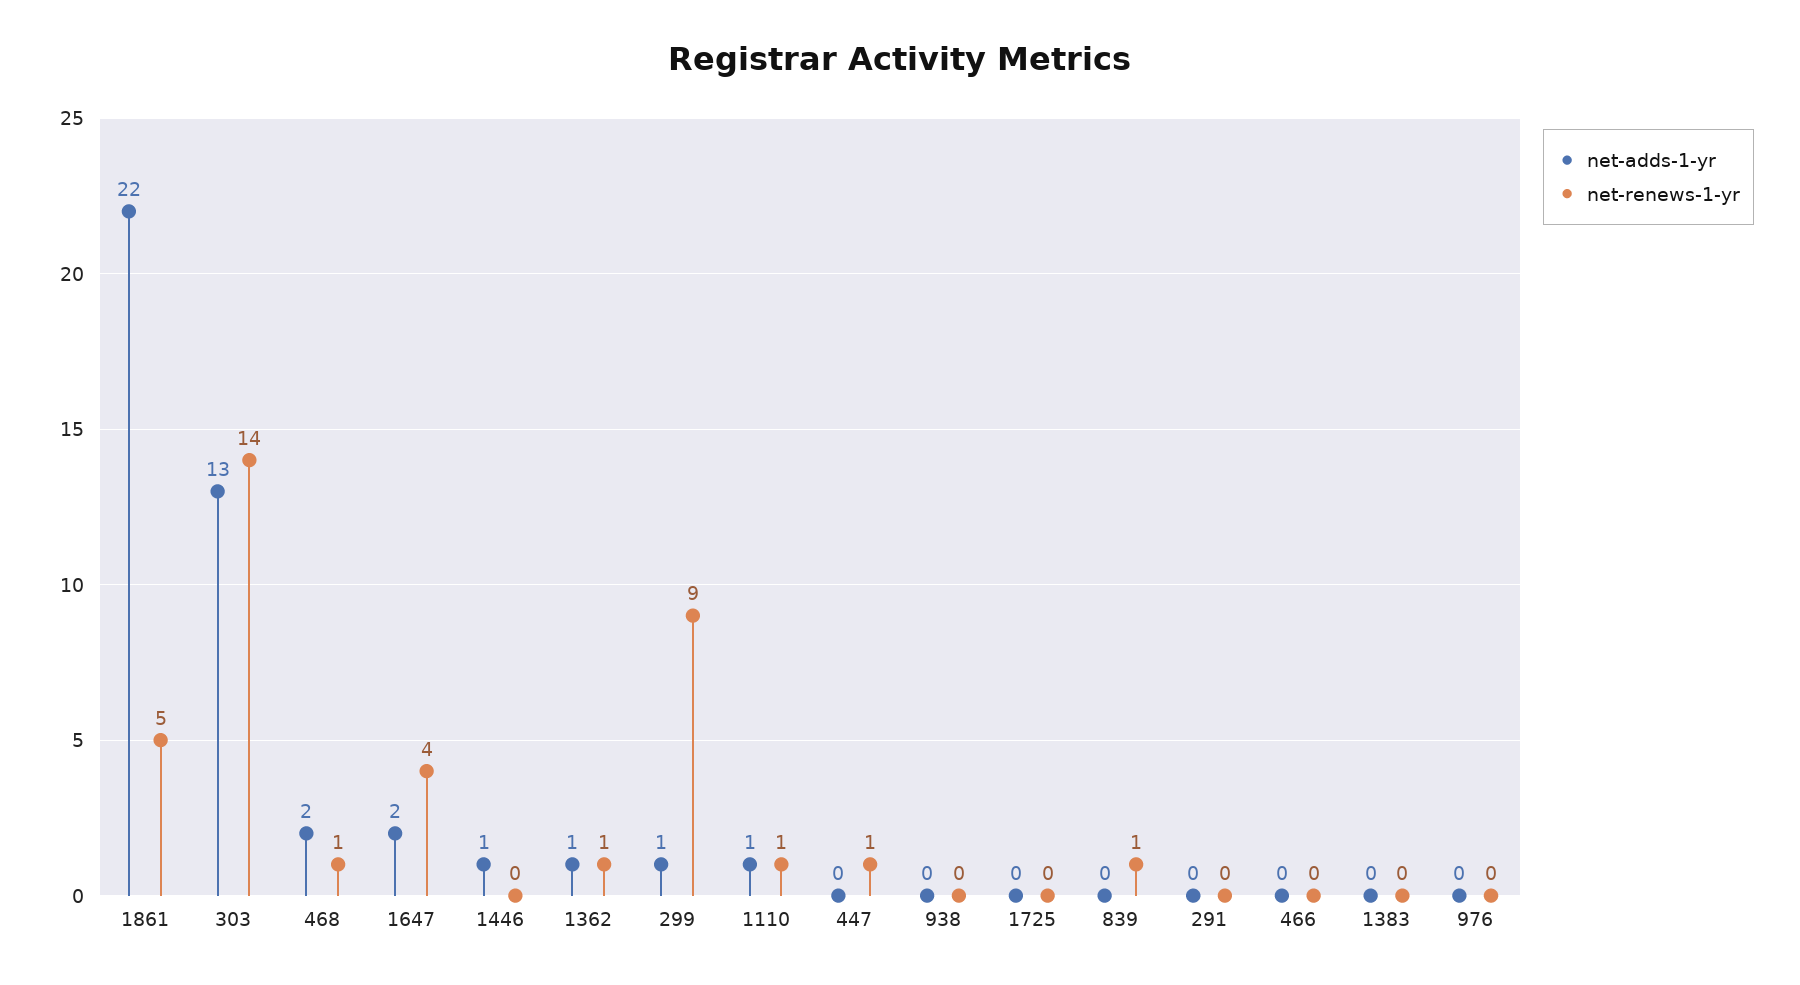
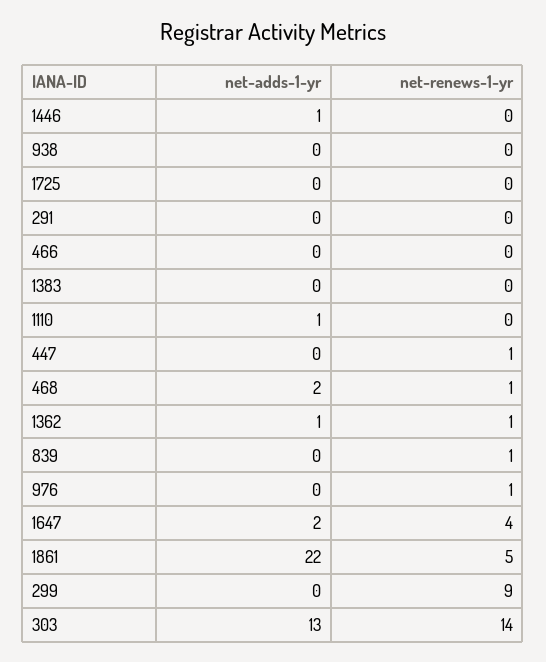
net-adds-1-yr, 299: 1 -> 0
net-renews-1-yr, 1110: 1 -> 0
net-renews-1-yr, 976: 0 -> 1

